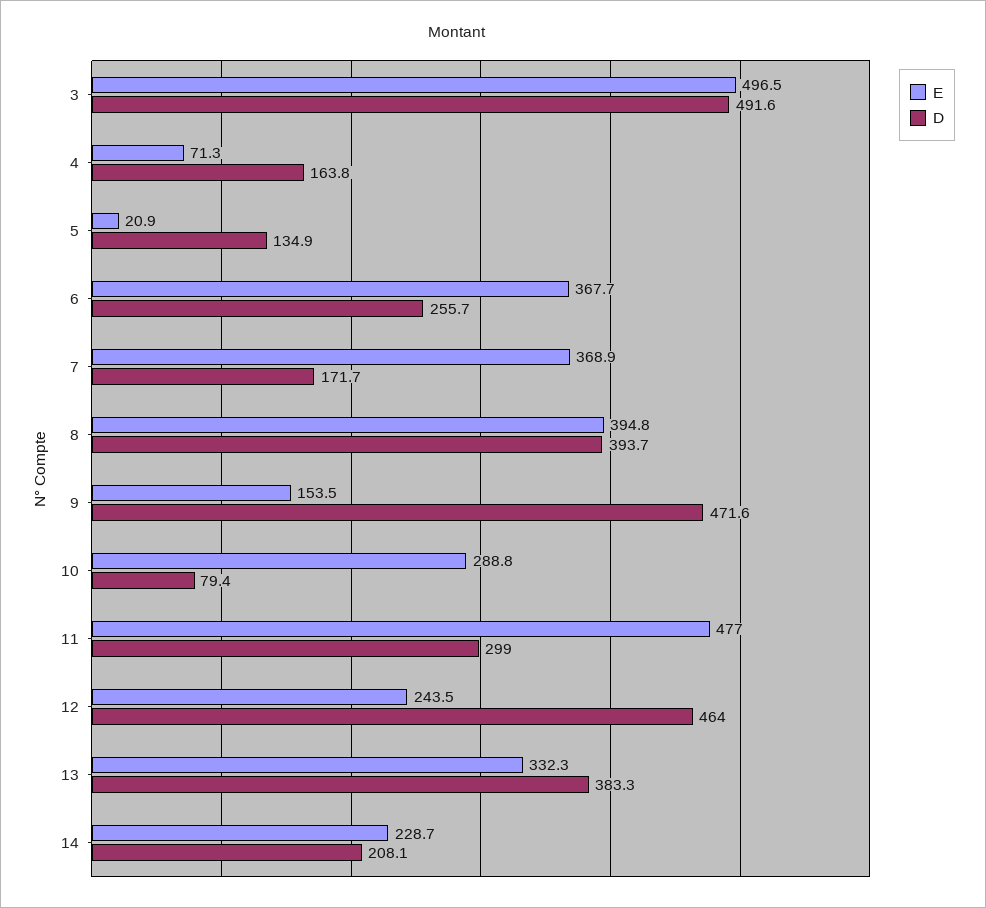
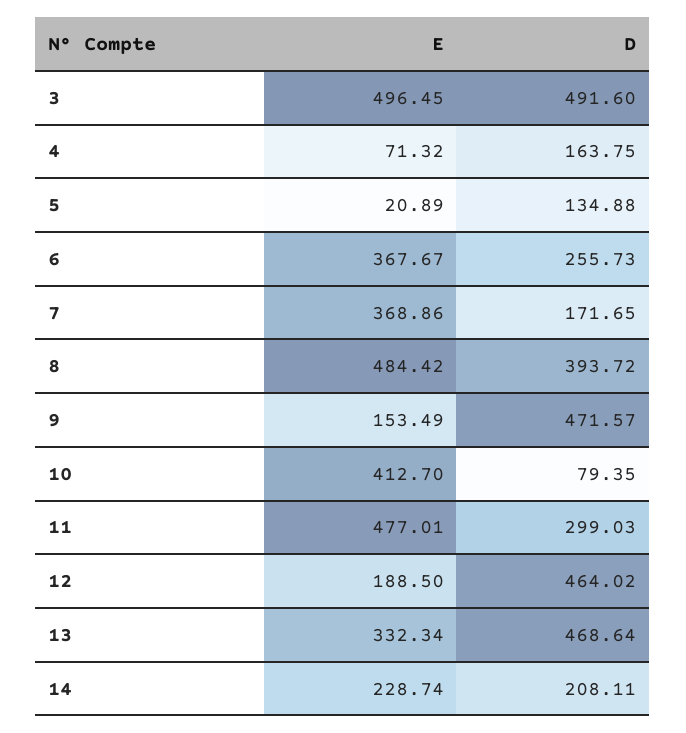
E, 8: 394.8 -> 484.42
E, 10: 288.8 -> 412.7
E, 12: 243.5 -> 188.5
D, 13: 383.3 -> 468.64

